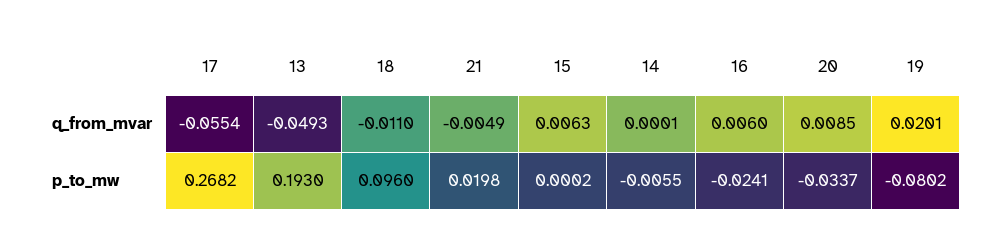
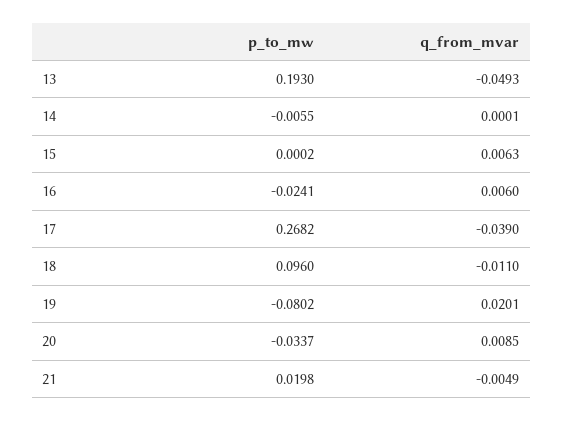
17, q_from_mvar: -0.0554 -> -0.039

